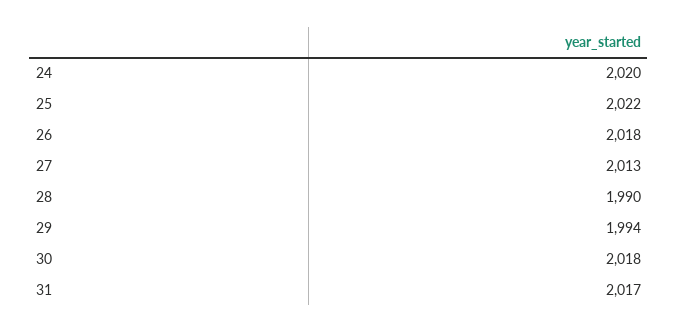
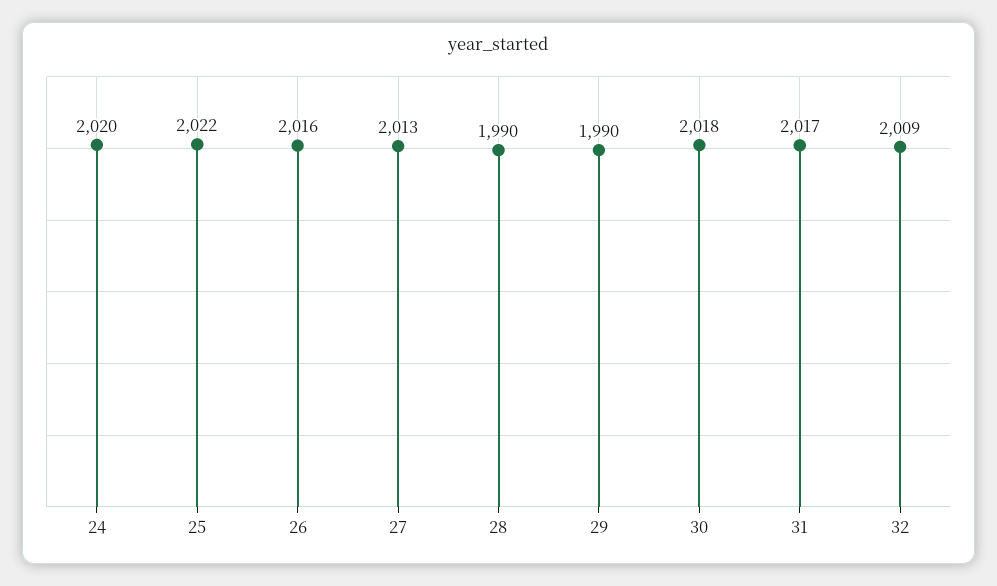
26: 2018 -> 2016
29: 1994 -> 1990
32: none -> 2009

